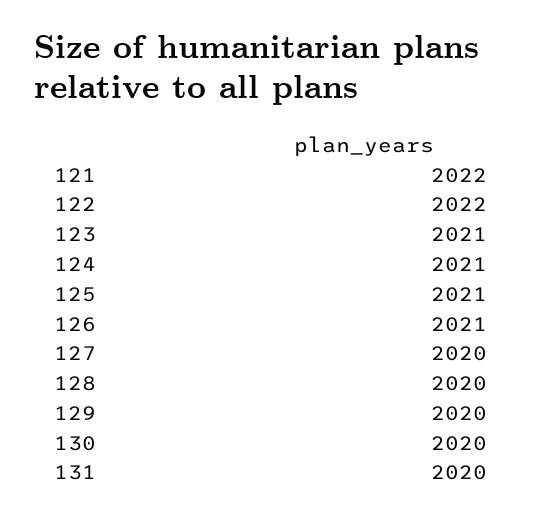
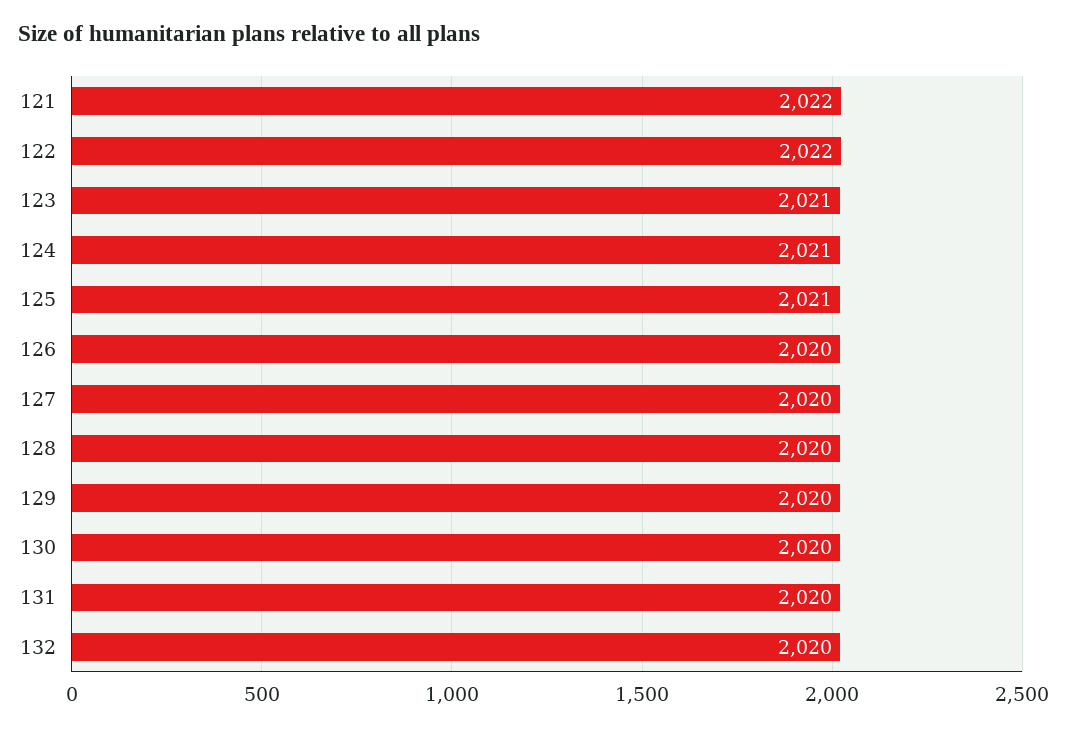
126: 2021 -> 2020
132: none -> 2020

